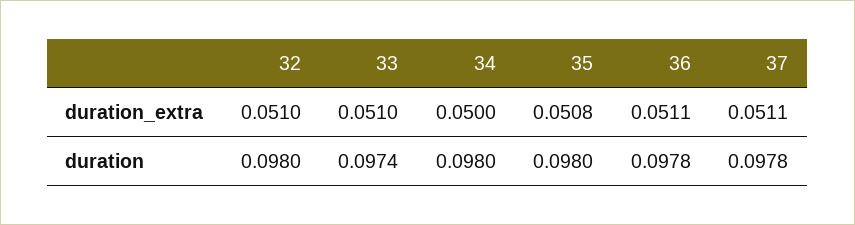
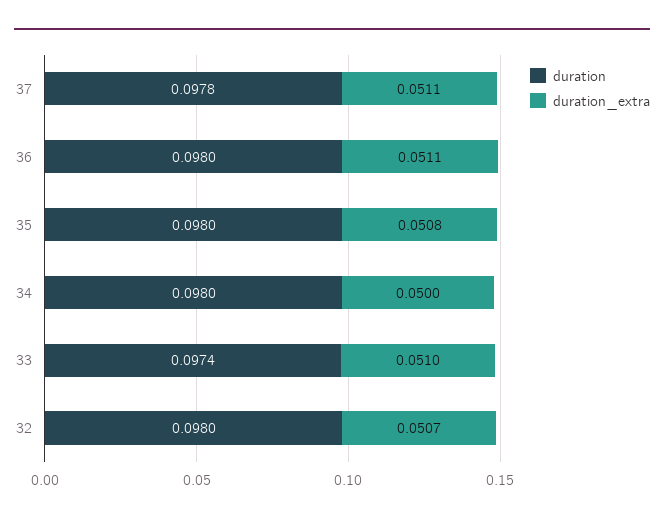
duration_extra, 32: 0.051 -> 0.0507
duration, 36: 0.0978 -> 0.098

